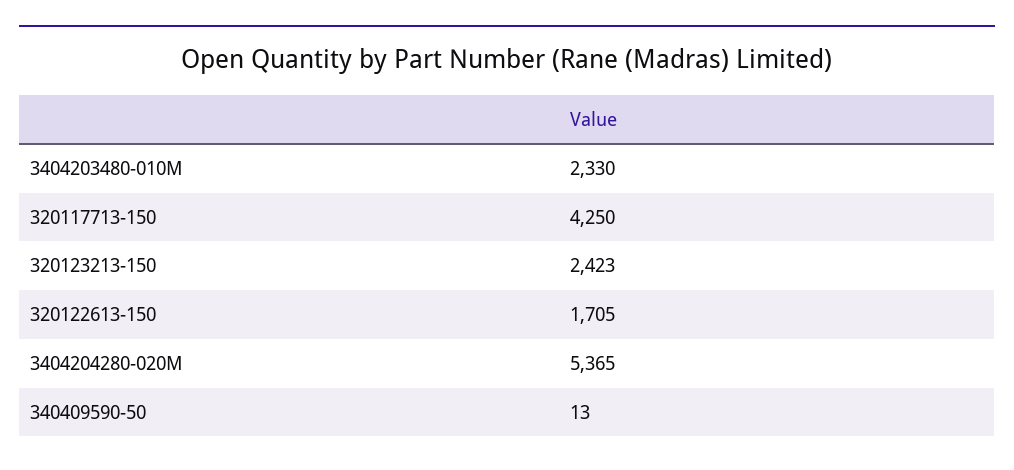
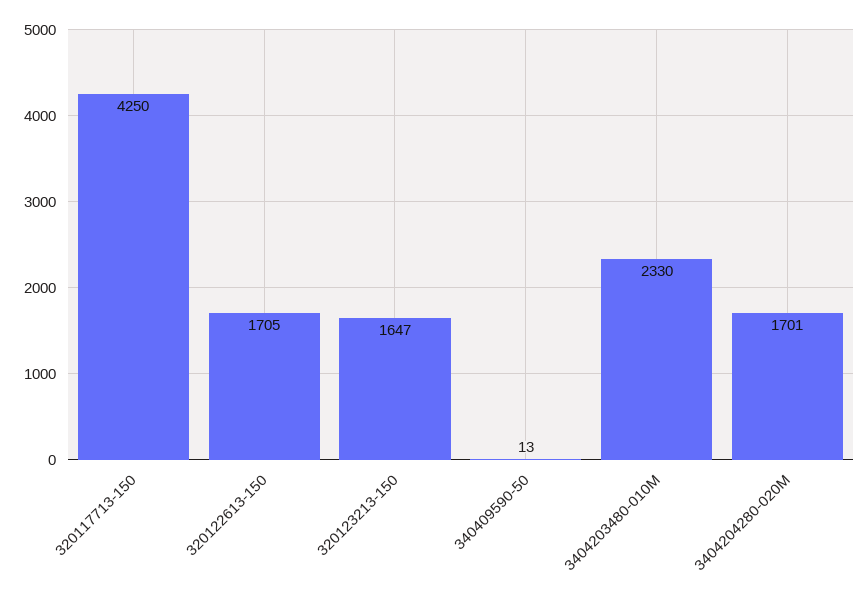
320123213-150: 2423 -> 1647
3404204280-020M: 5365 -> 1701

